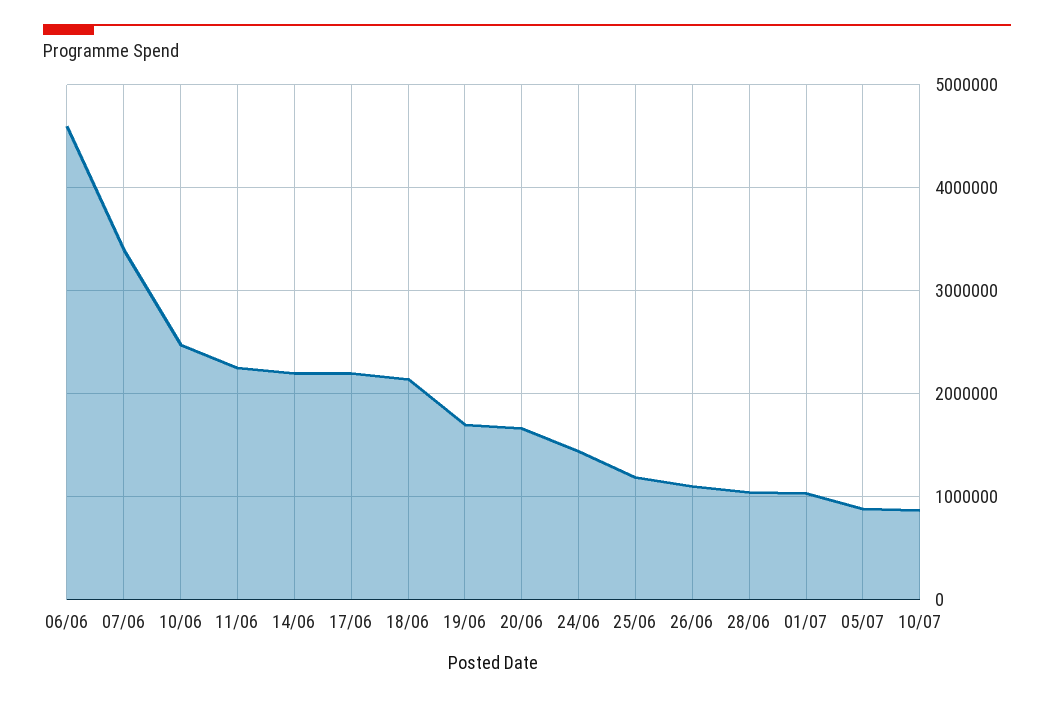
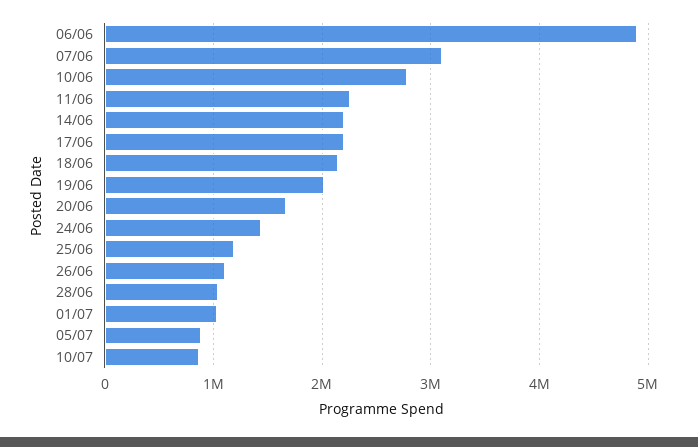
06/06: 4600000 -> 4900000
07/06: 3400000 -> 3100000
10/06: 2500000 -> 2800000
19/06: 1700000 -> 2000000

